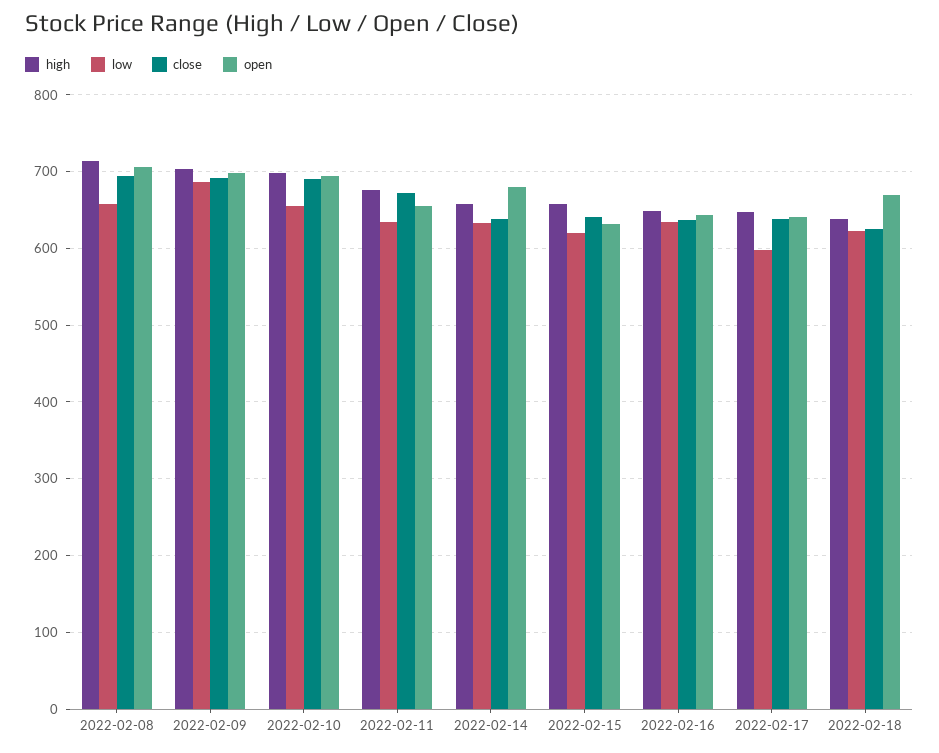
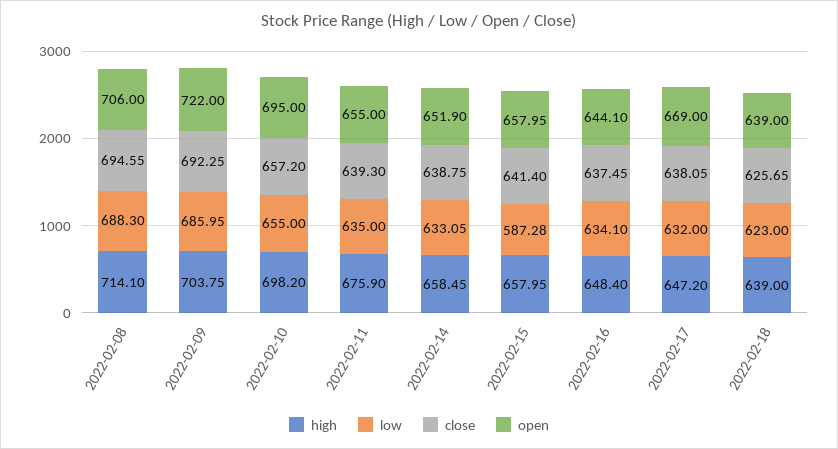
low, 2022-02-08: 660 -> 688.3
open, 2022-02-09: 700 -> 722
close, 2022-02-10: 690 -> 657.2
close, 2022-02-11: 670 -> 639.3
open, 2022-02-14: 680 -> 651.9
low, 2022-02-15: 620 -> 587.28
open, 2022-02-15: 630 -> 657.95
low, 2022-02-17: 600 -> 632
open, 2022-02-17: 640 -> 669
open, 2022-02-18: 670 -> 639

